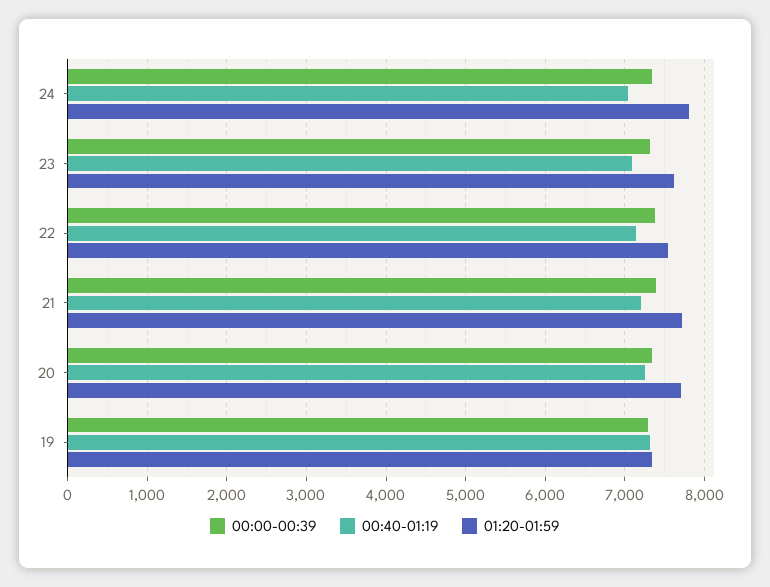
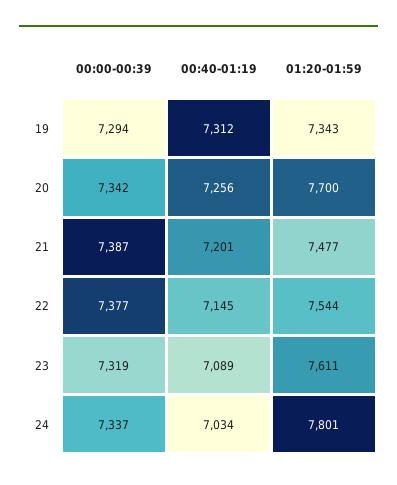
01:20-01:59, 21: 7700 -> 7477

